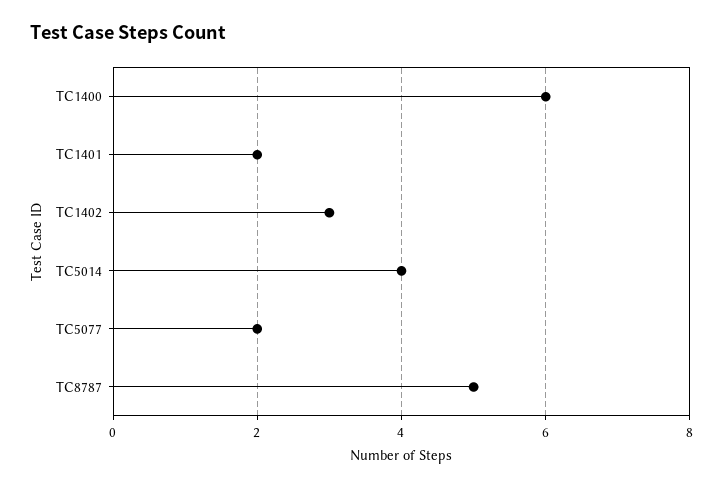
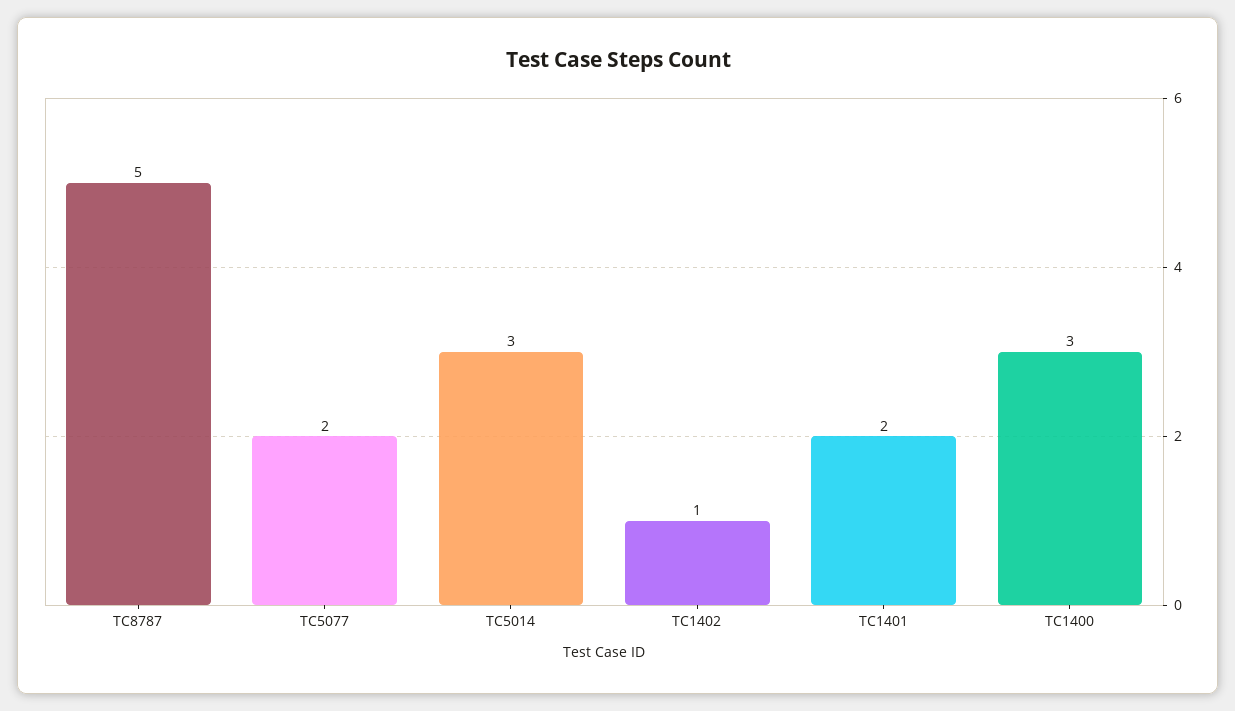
TC1400: 6 -> 3
TC1402: 3 -> 1
TC5014: 4 -> 3

